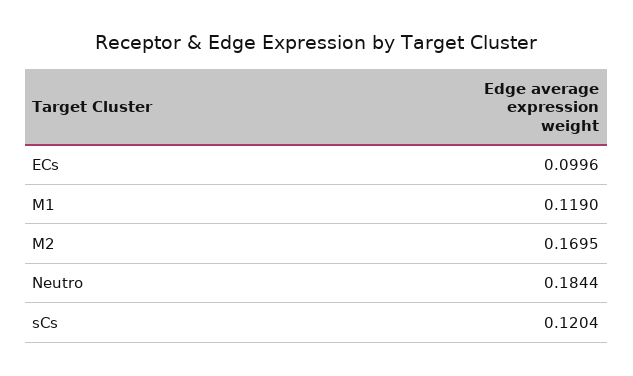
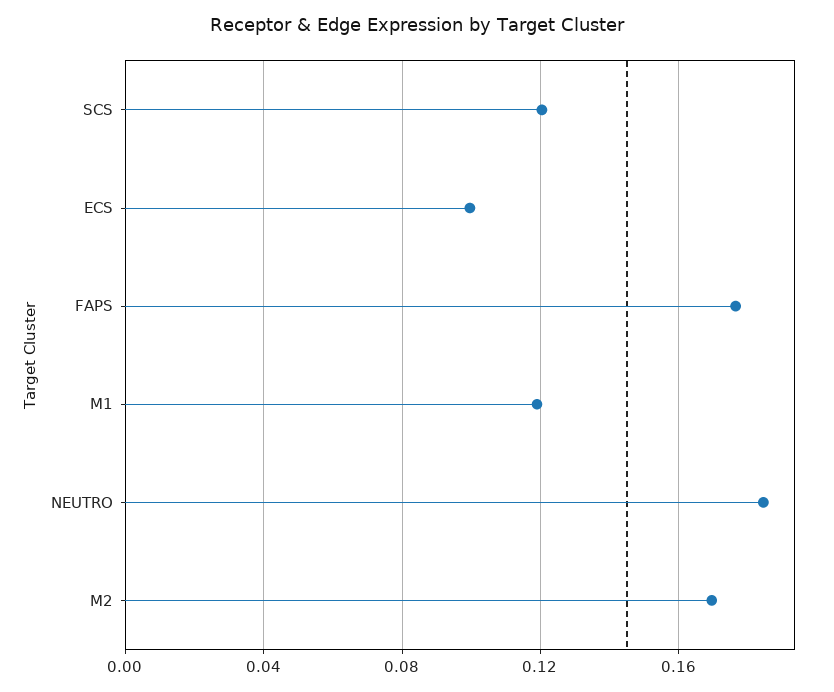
FAPS: none -> 0.175

